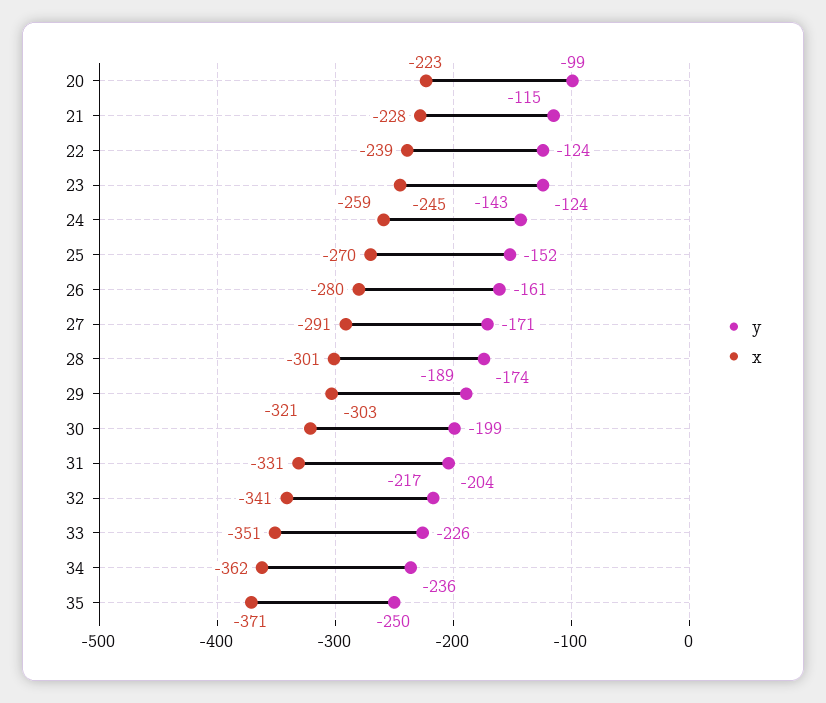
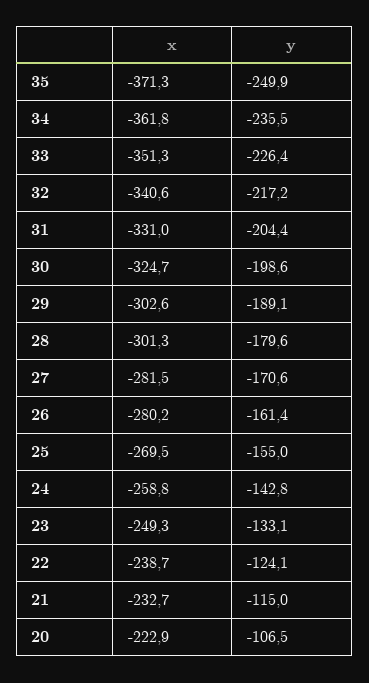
y, 20: -99 -> -106.5
x, 21: -228 -> -232.7
y, 23: -124 -> -133.1
x, 23: -245 -> -249.3
y, 25: -152 -> -155
x, 27: -291 -> -281.5
y, 28: -174 -> -179.6
x, 30: -321 -> -324.7

